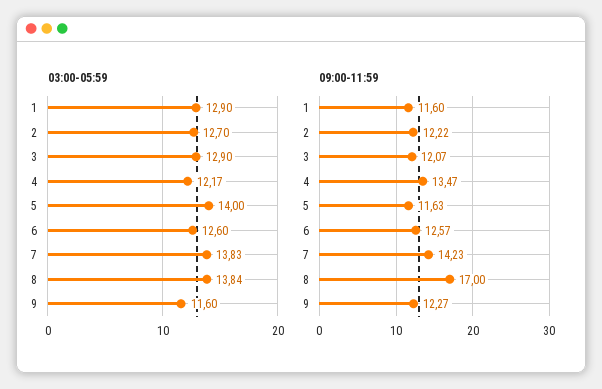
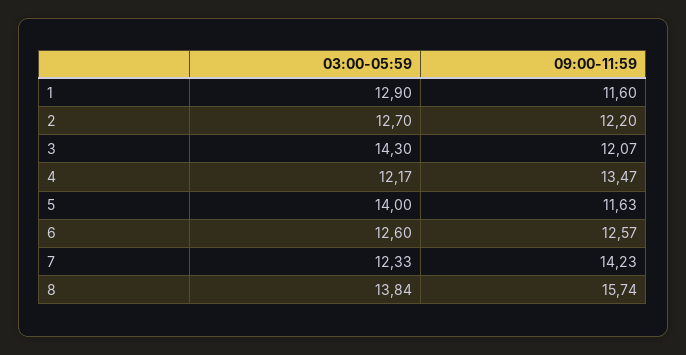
03:00-05:59, 3: 12.9 -> 14.3
03:00-05:59, 7: 13.83 -> 12.33
03:00-05:59, 9: 11.6 -> none
09:00-11:59, 2: 12.22 -> 12.2
09:00-11:59, 8: 17 -> 15.74
09:00-11:59, 9: 12.27 -> none

